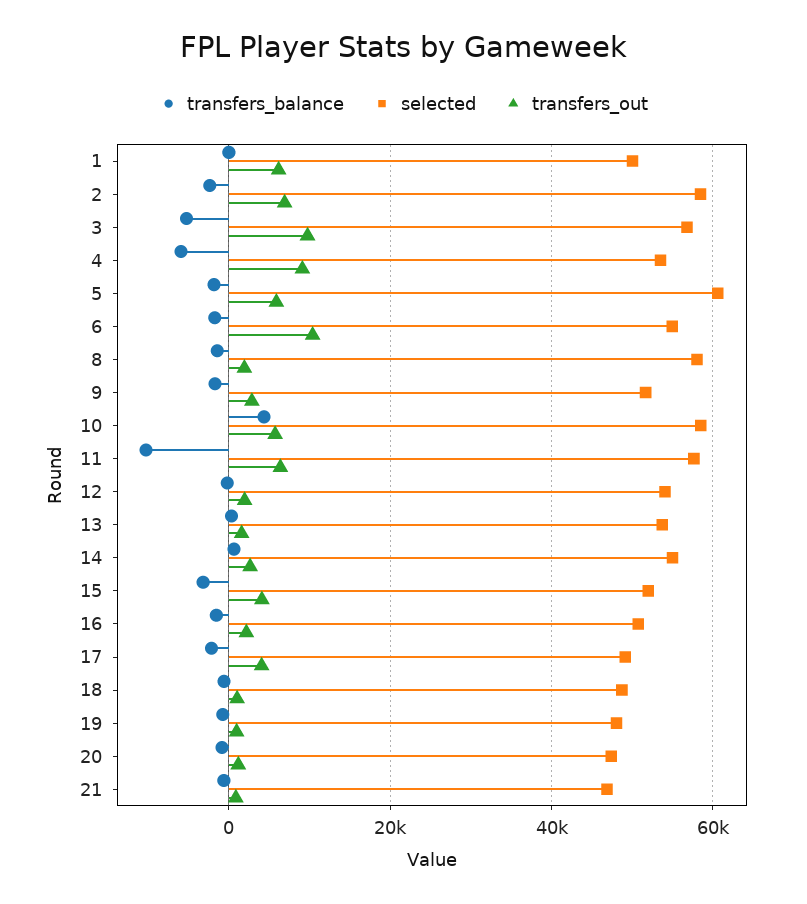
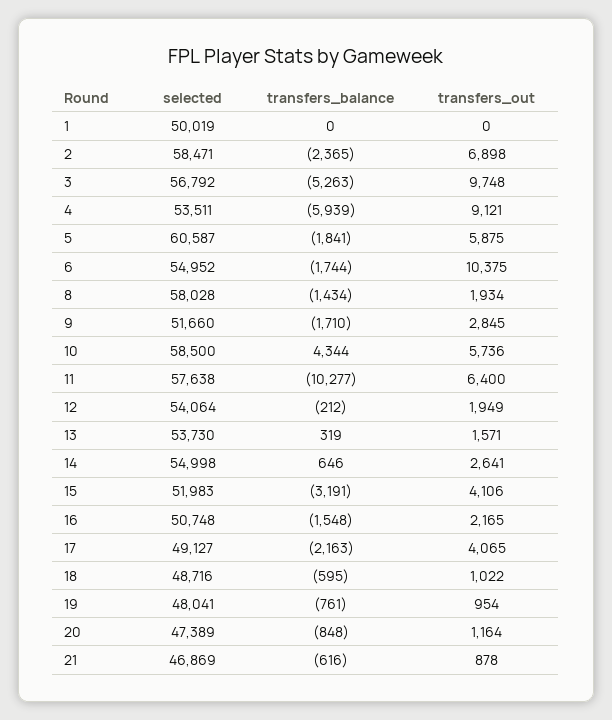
transfers_out, 1: 6000 -> 0

